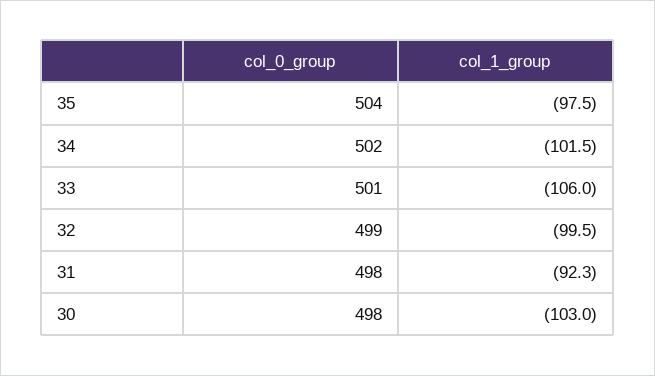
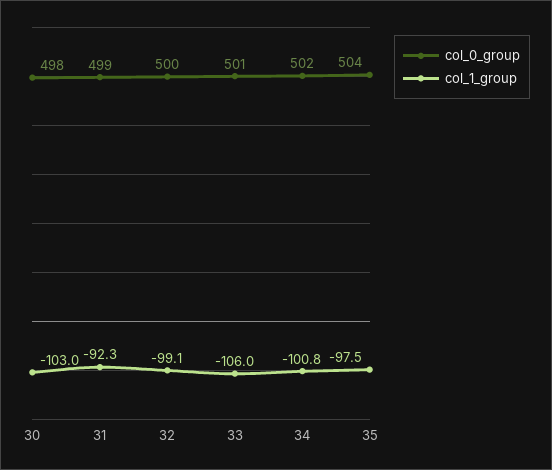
col_1_group, 34: -101.5 -> -100.8
col_0_group, 32: 499 -> 500
col_1_group, 32: -99.5 -> -99.1
col_0_group, 31: 498 -> 499

